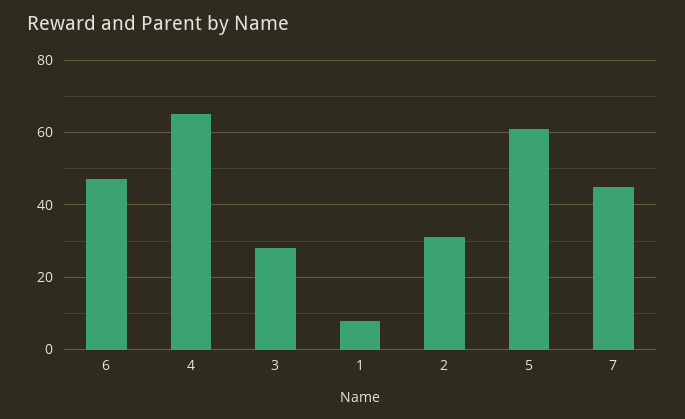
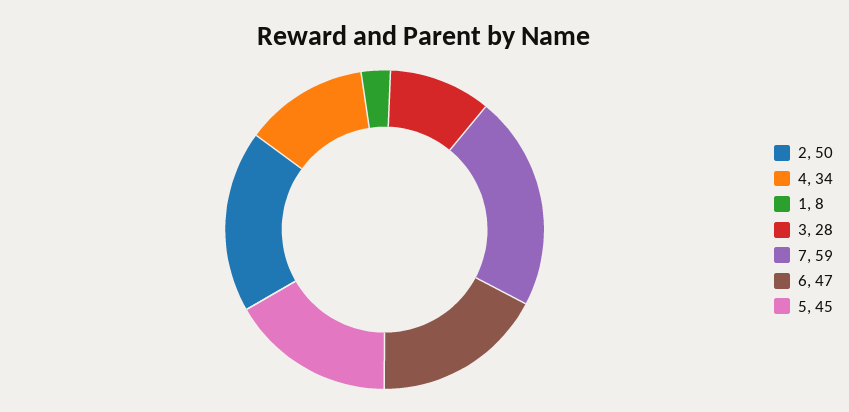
4: 65 -> 34
2: 30 -> 50
5: 60 -> 45
7: 45 -> 59

